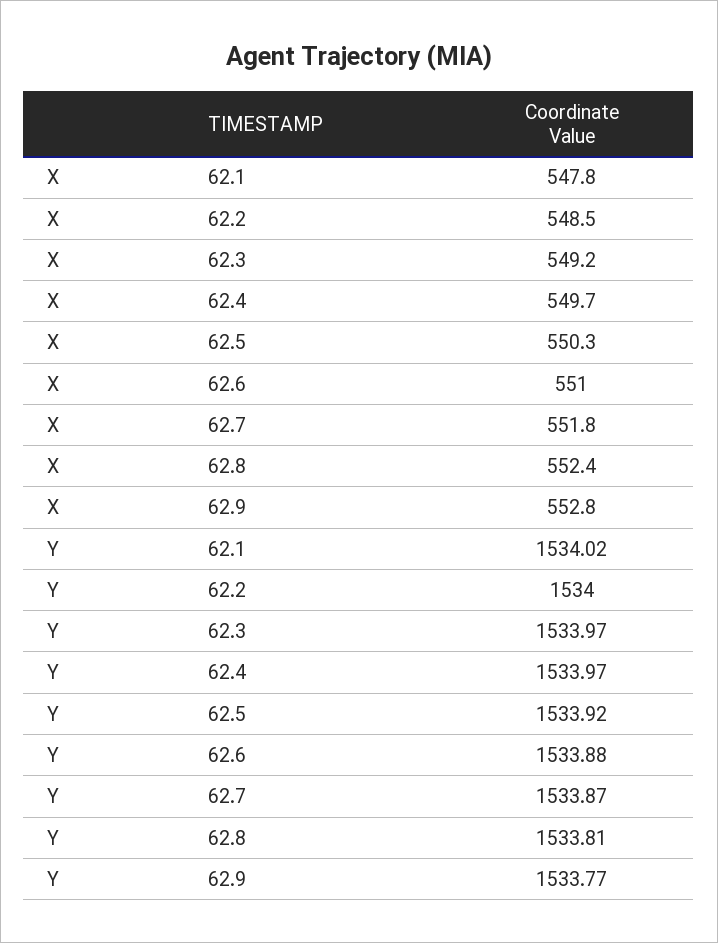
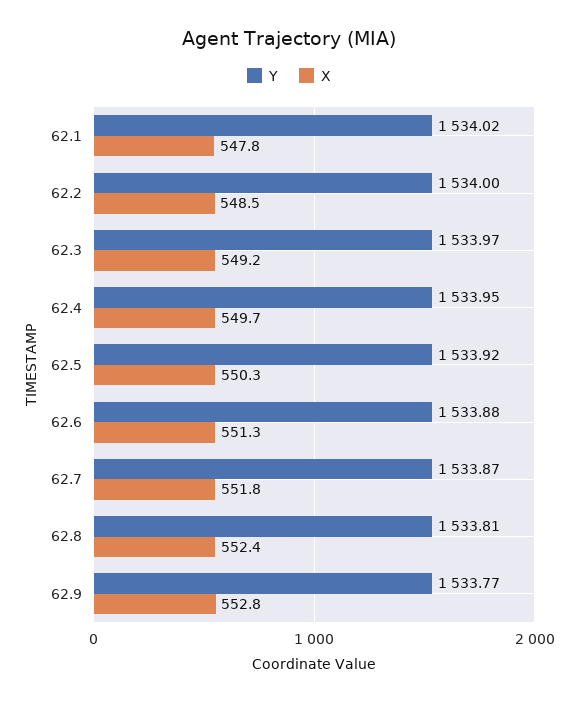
X, 62.6: 551 -> 551.3
Y, 62.4: 1533.97 -> 1533.95

